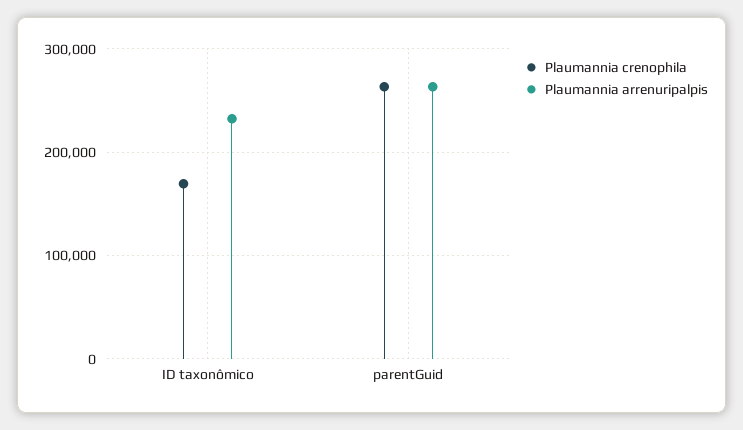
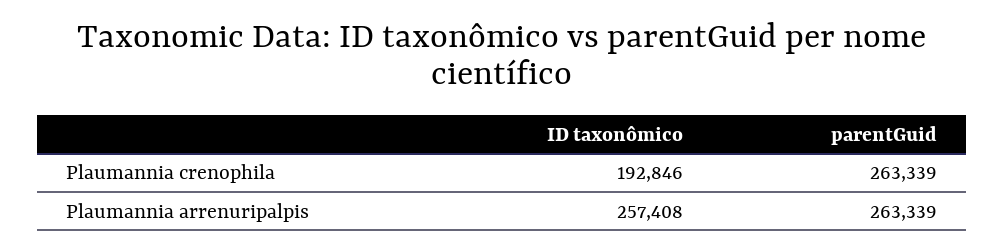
Plaumannia crenophila, ID taxonômico: 170000 -> 192846
Plaumannia arrenuripalpis, ID taxonômico: 230000 -> 257408

